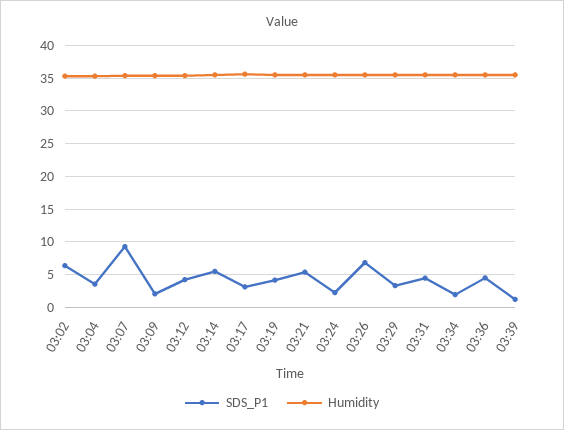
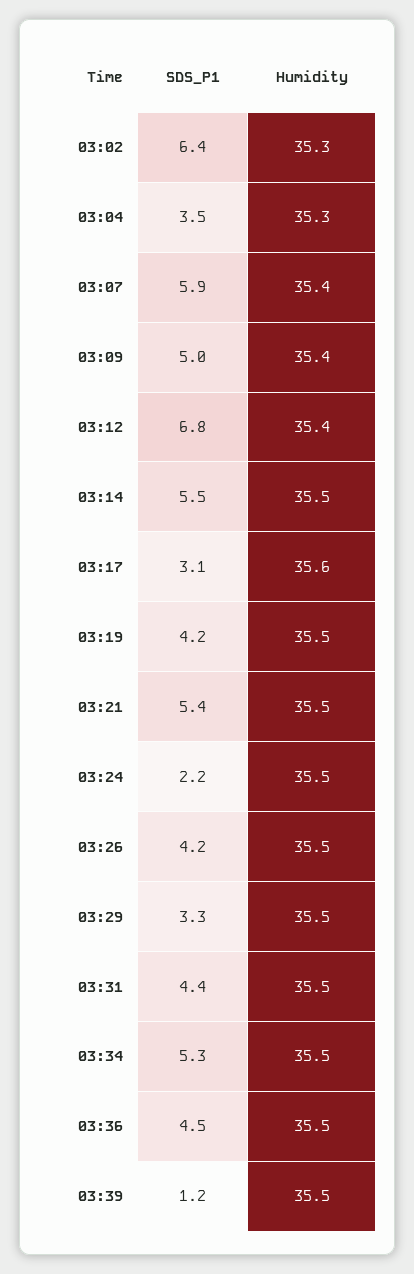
SDS_P1, 03:07: 9 -> 5.9
SDS_P1, 03:09: 2 -> 5
SDS_P1, 03:12: 4 -> 6.8
SDS_P1, 03:26: 7 -> 4.2
SDS_P1, 03:34: 2 -> 5.3

